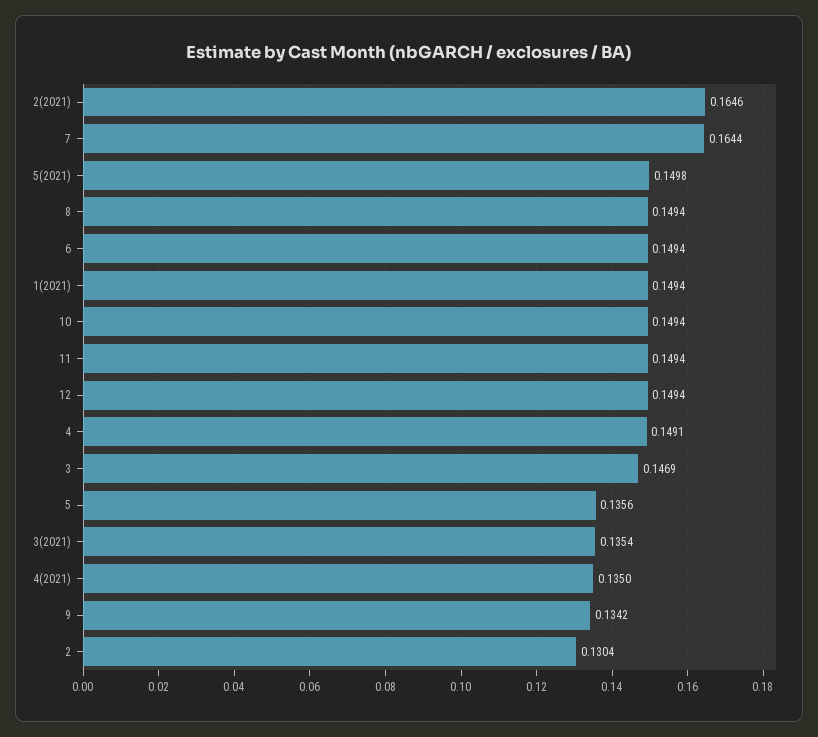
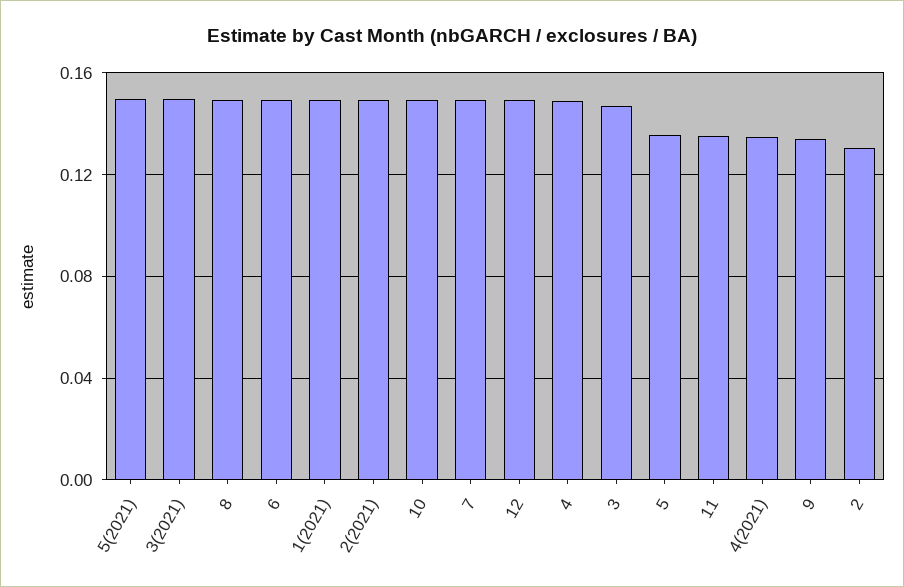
2(2021): 0.1646 -> 0.15
7: 0.1644 -> 0.15
11: 0.1494 -> 0.135
3(2021): 0.1354 -> 0.15

